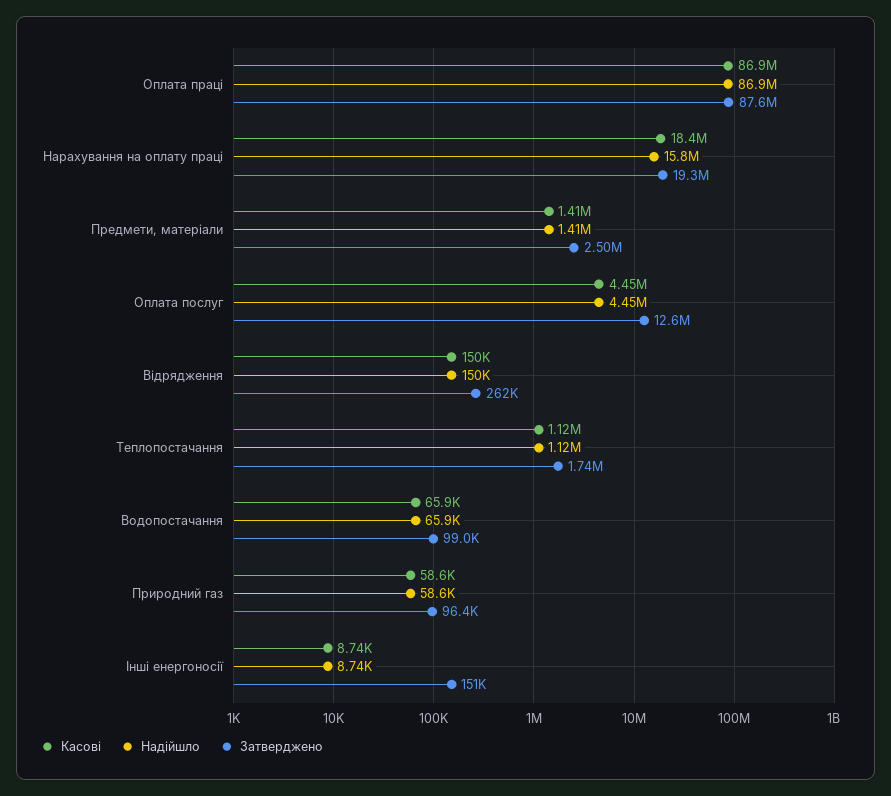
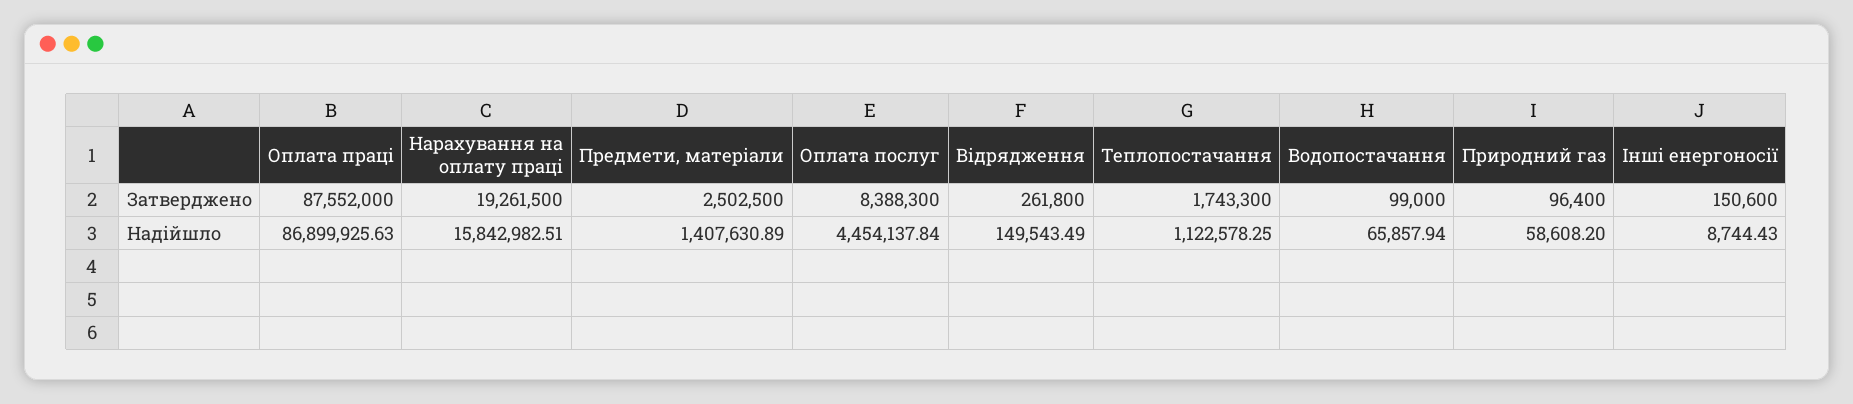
Касові, Оплата праці: 86900000 -> none
Касові, Нарахування на оплату праці: 18400000 -> none
Касові, Предмети, матеріали: 1410000 -> none
Касові, Оплата послуг: 4450000 -> none
Затверджено, Оплата послуг: 12600000 -> 8388300
Касові, Відрядження: 150000 -> none
Касові, Теплопостачання: 1120000 -> none
Касові, Водопостачання: 65900 -> none
Касові, Природний газ: 58600 -> none
Касові, Інші енергоносії: 8740 -> none

